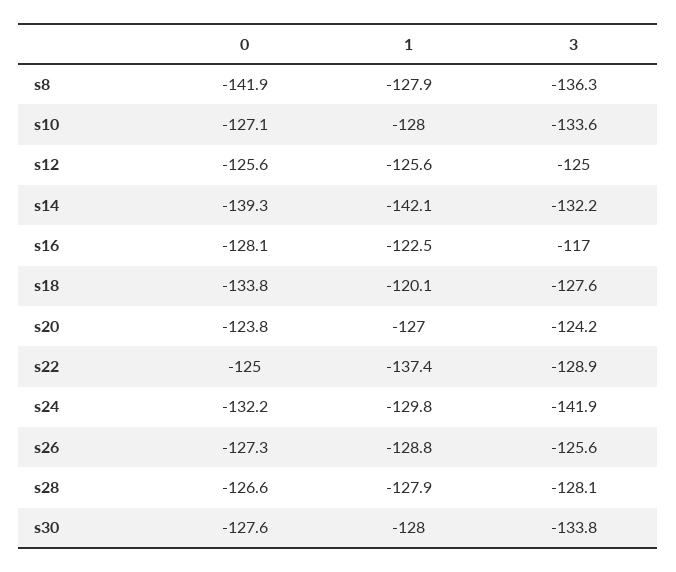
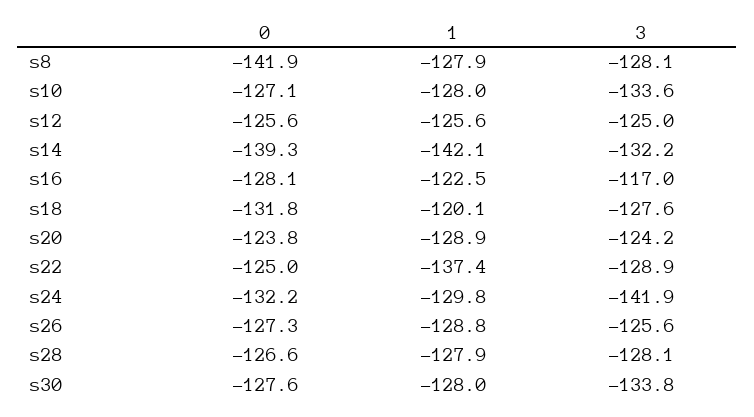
3, s8: -136.3 -> -128.1
0, s18: -133.8 -> -131.8
1, s20: -127 -> -128.9

